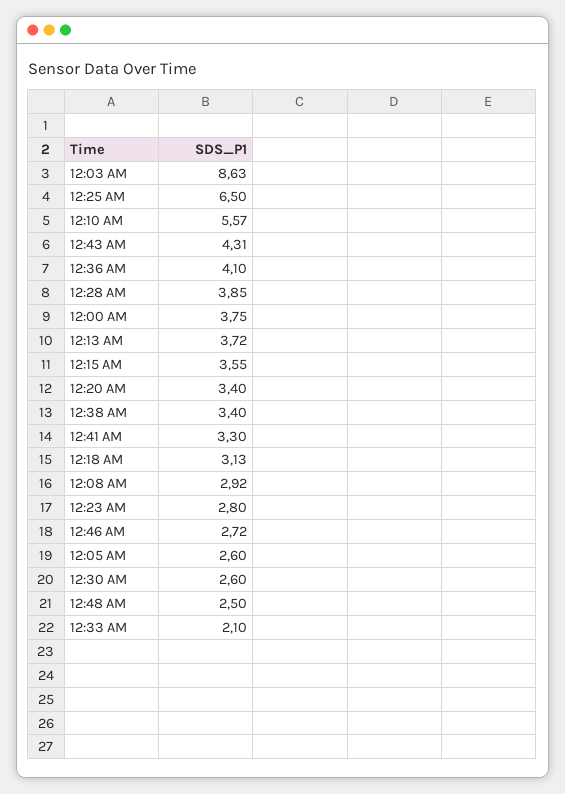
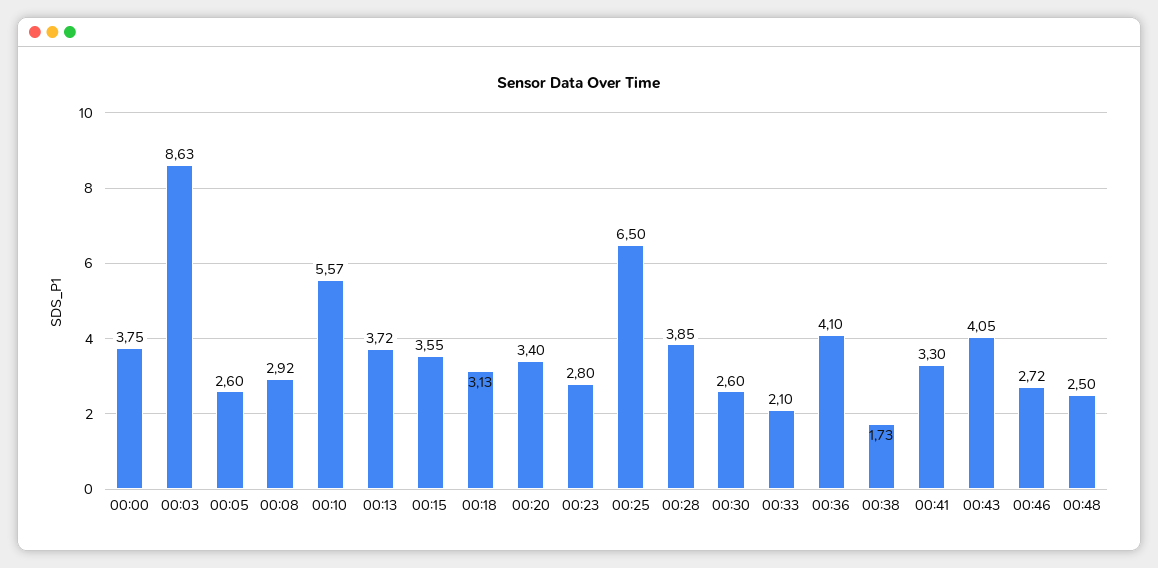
12:43 AM: 4.31 -> 4.05
12:38 AM: 3.4 -> 1.73

